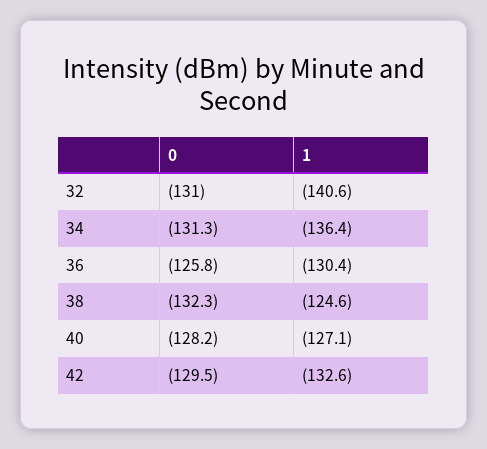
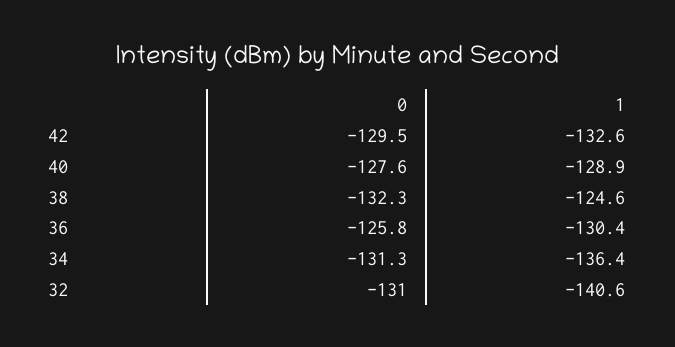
0, 40: -128.2 -> -127.6
1, 40: -127.1 -> -128.9

